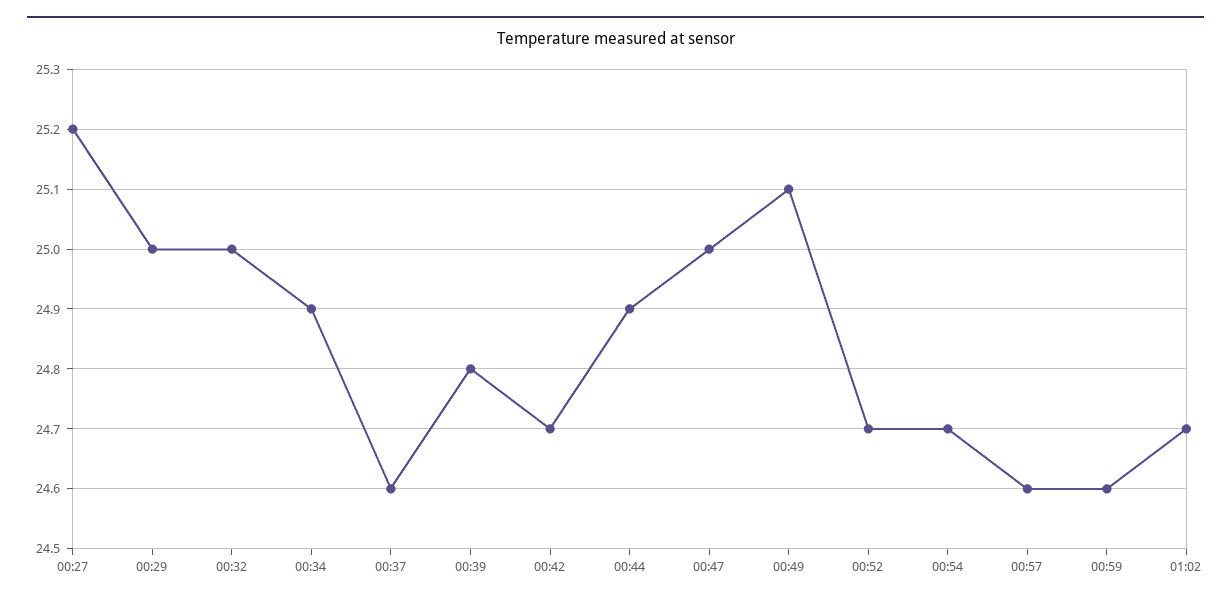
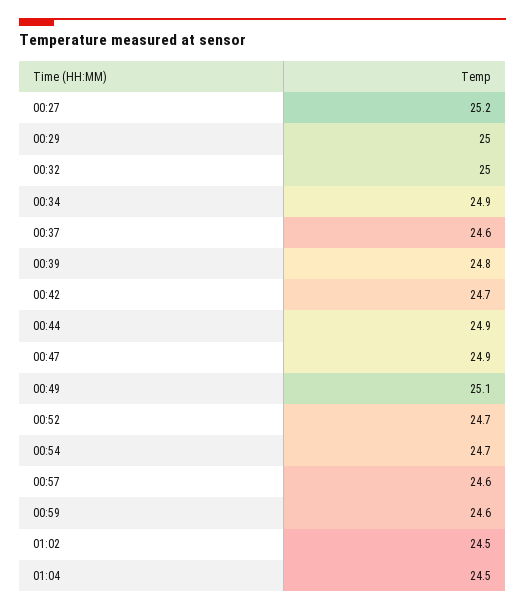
00:47: 25 -> 24.9
01:02: 24.7 -> 24.5
01:04: none -> 24.5

